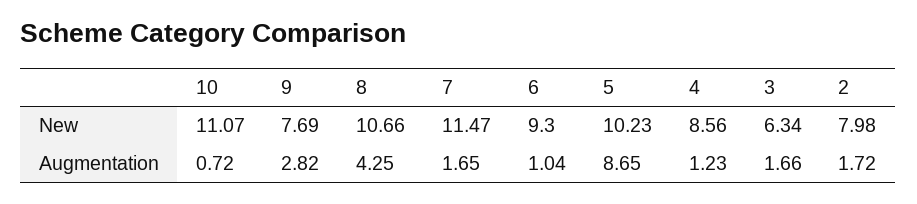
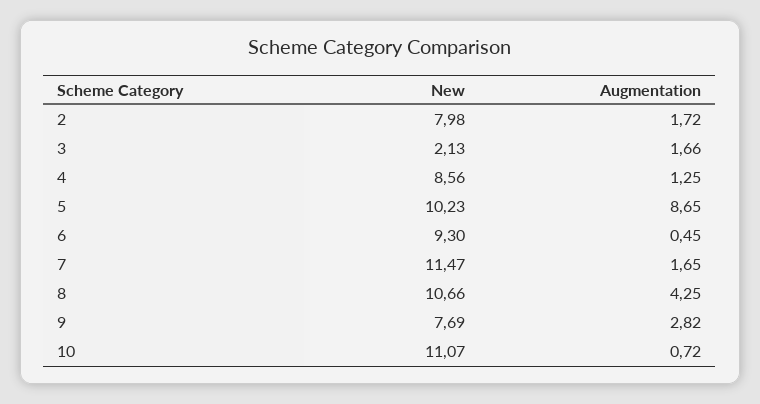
3, New: 6.34 -> 2.13
6, Augmentation: 1.04 -> 0.45
4, Augmentation: 1.23 -> 1.25

